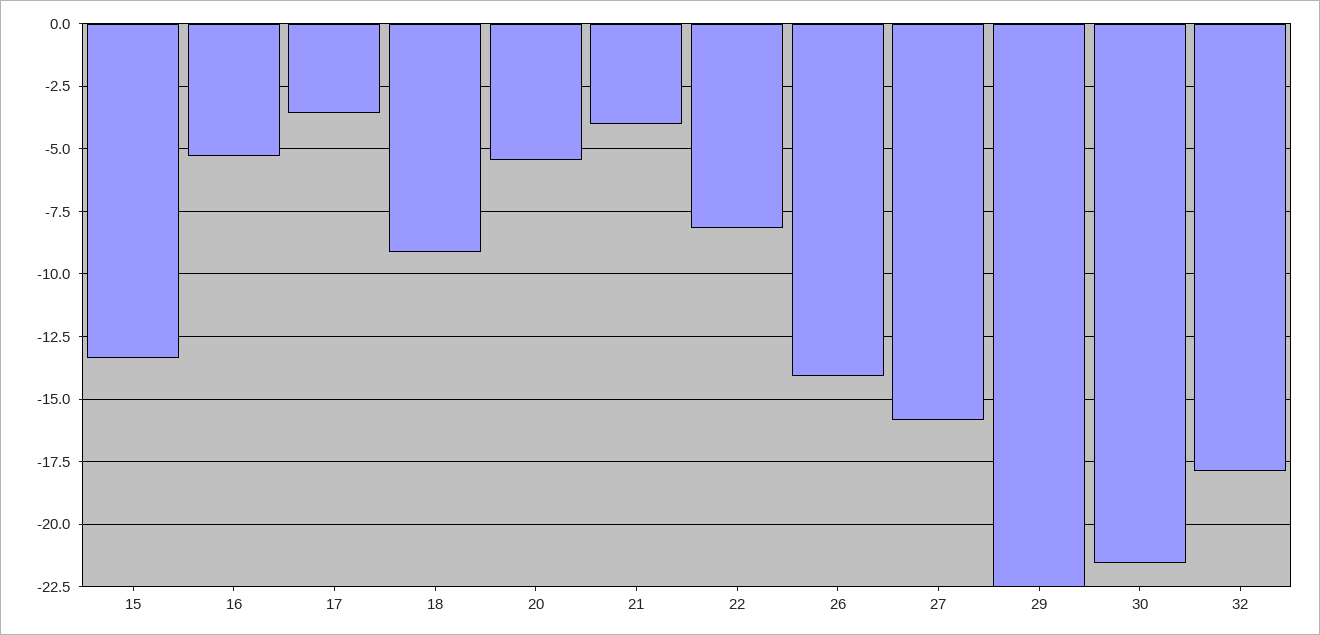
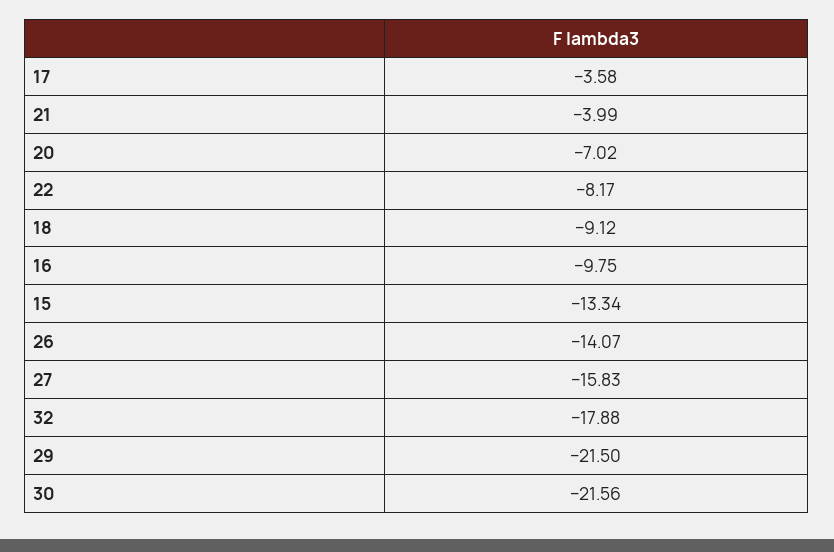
16: -5.25 -> -9.75
20: -5.5 -> -7.02
29: -22.5 -> -21.5

